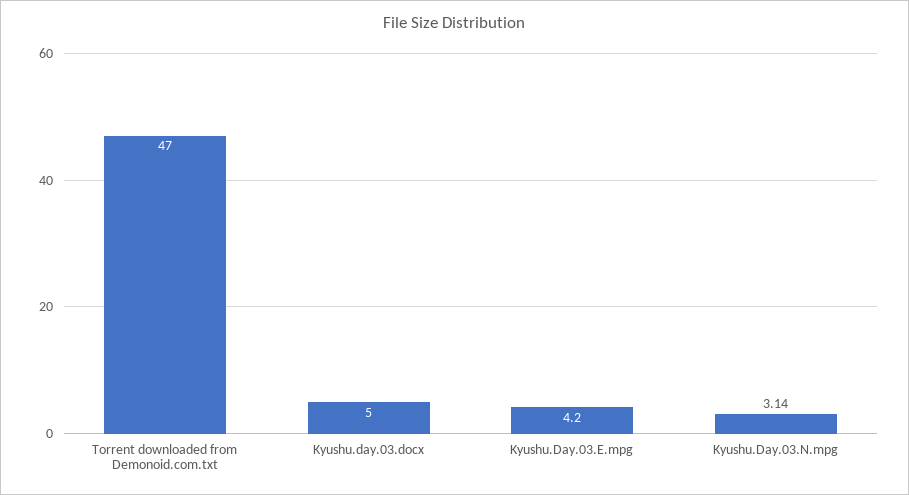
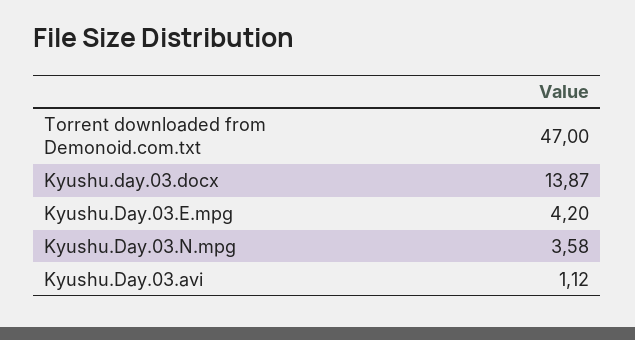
Kyushu.day.03.docx: 5 -> 13.87
Kyushu.Day.03.N.mpg: 3.14 -> 3.58
Kyushu.Day.03.avi: none -> 1.12

